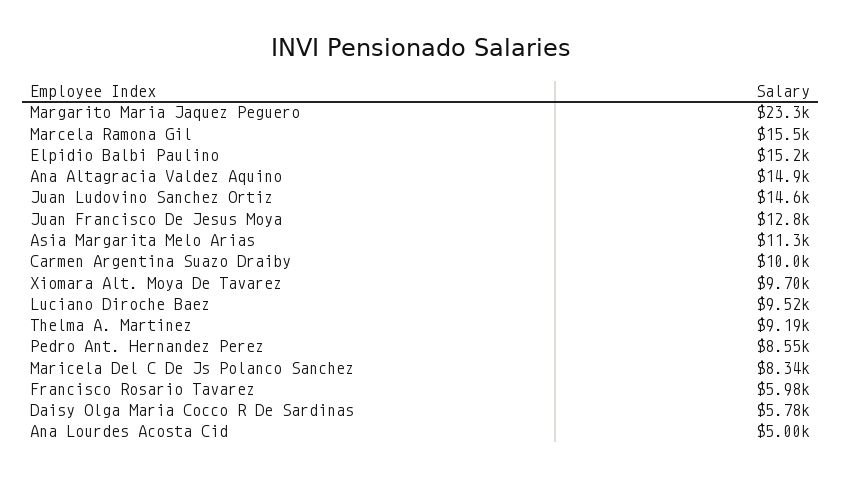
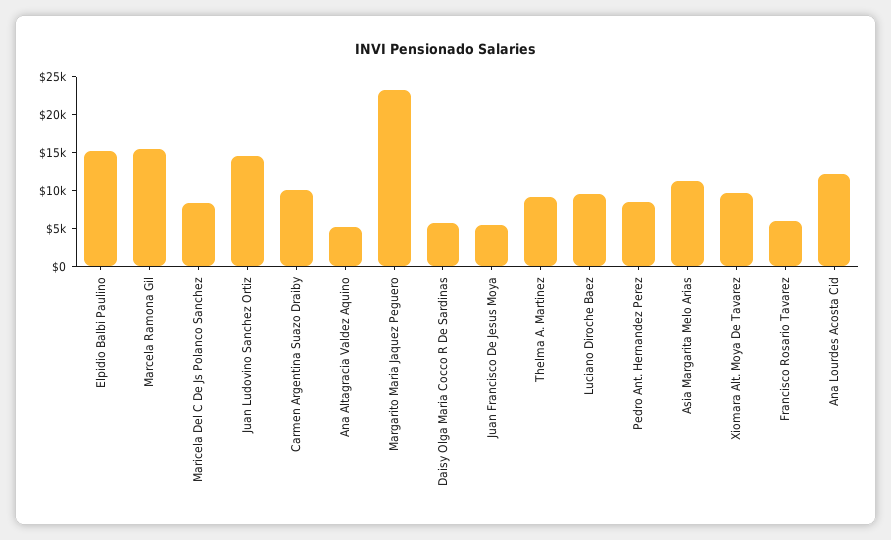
Ana Altagracia Valdez Aquino: 14900 -> 5000
Juan Francisco De Jesus Moya: 12800 -> 5000
Ana Lourdes Acosta Cid: 5000 -> 12500

